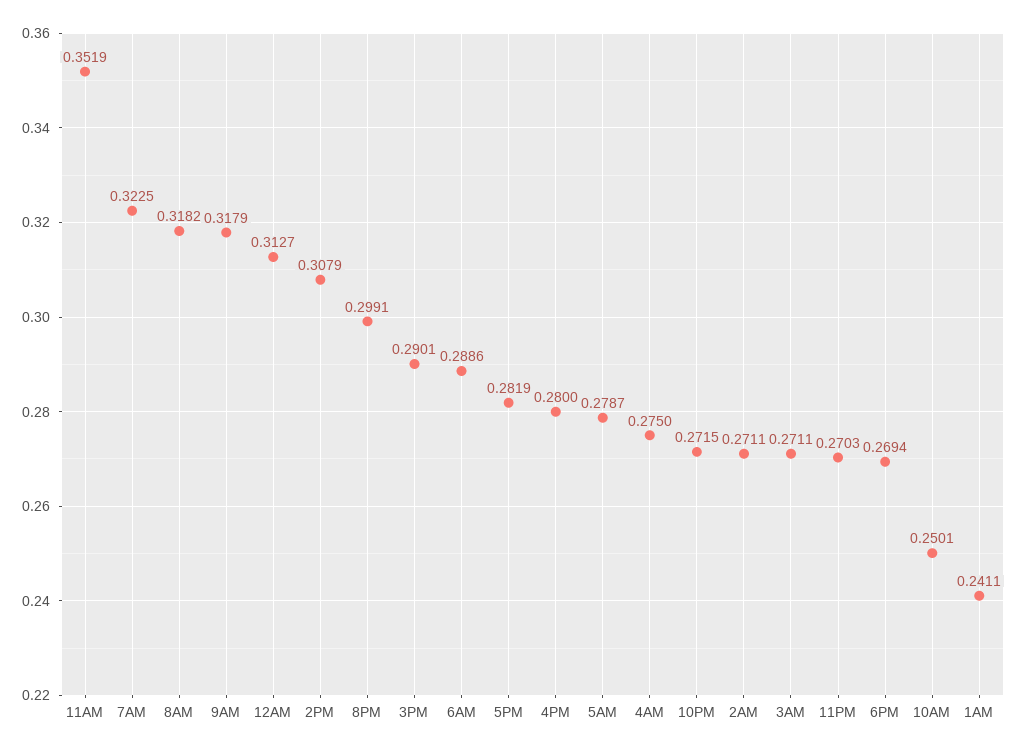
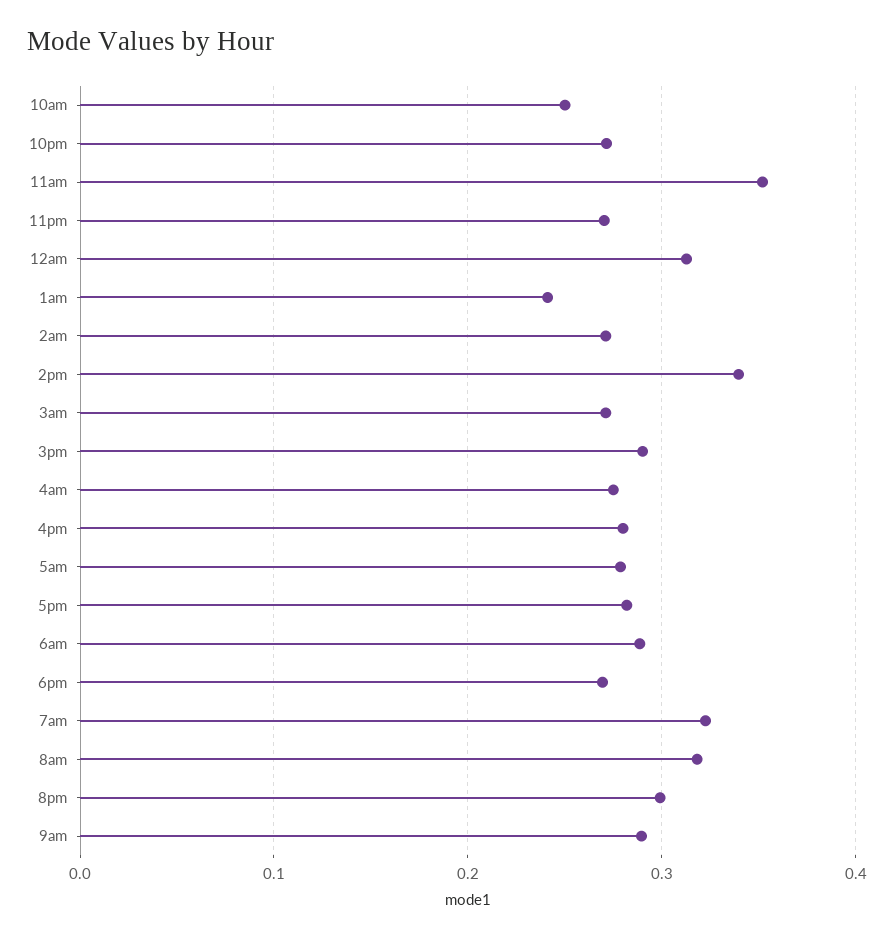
9AM: 0.3179 -> 0.29
2PM: 0.3079 -> 0.34

